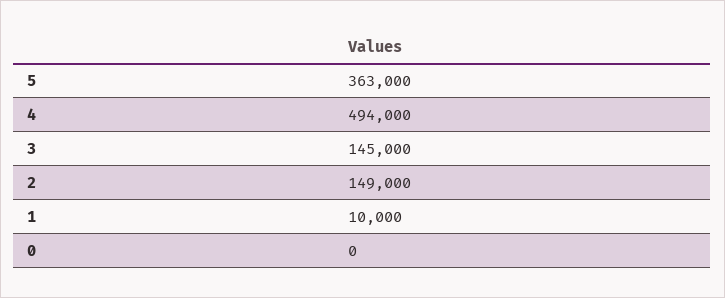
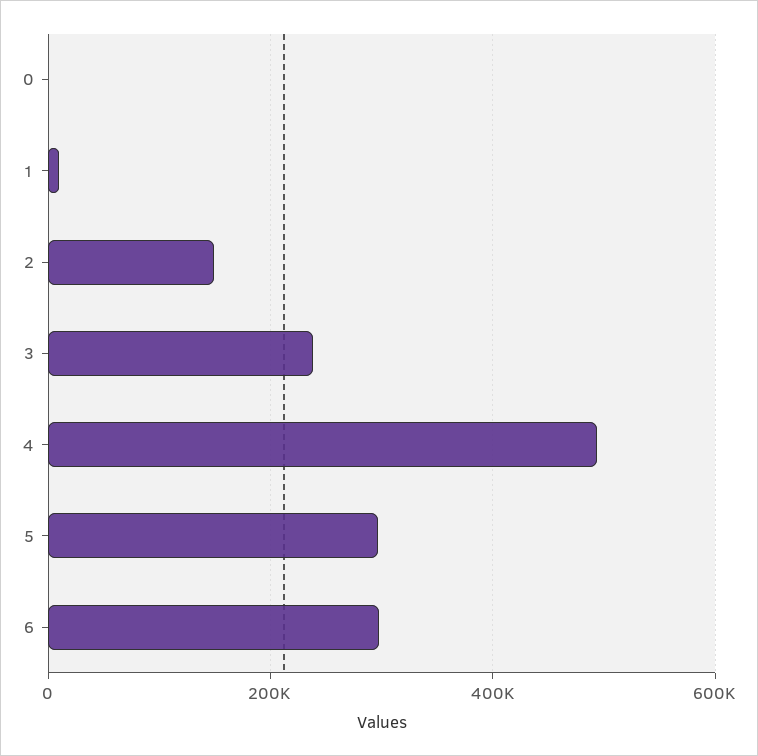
5: 363000 -> 300000
3: 145000 -> 240000
6: none -> 300000

